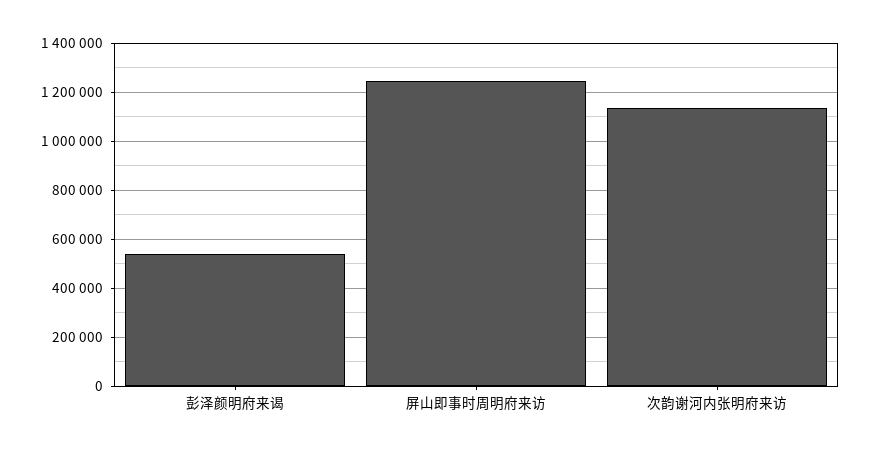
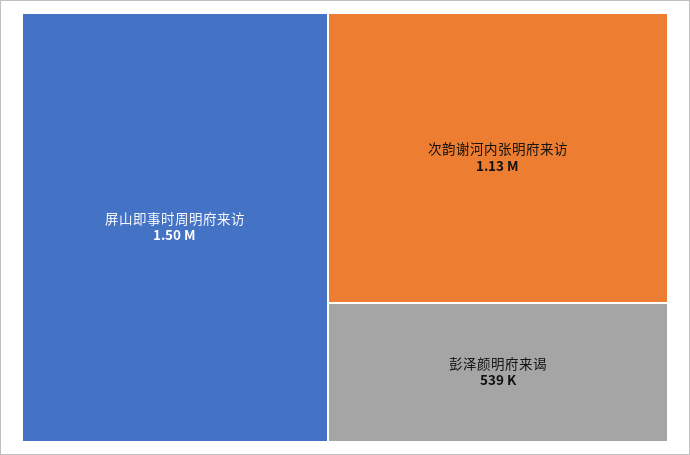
屏山即事时周明府来访: 1250000 -> 1500000

